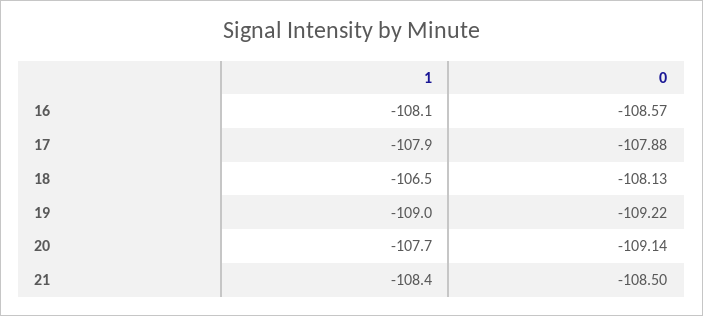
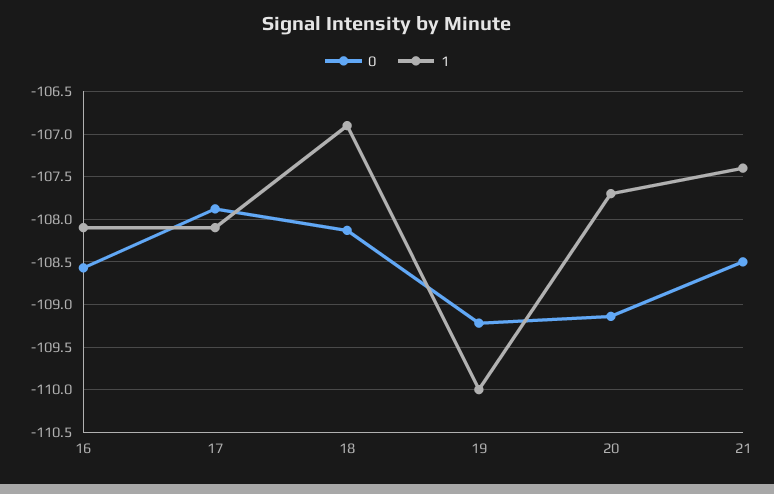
1, 17: -107.9 -> -108.1
1, 18: -106.5 -> -106.9
1, 19: -109 -> -110
1, 21: -108.4 -> -107.4

